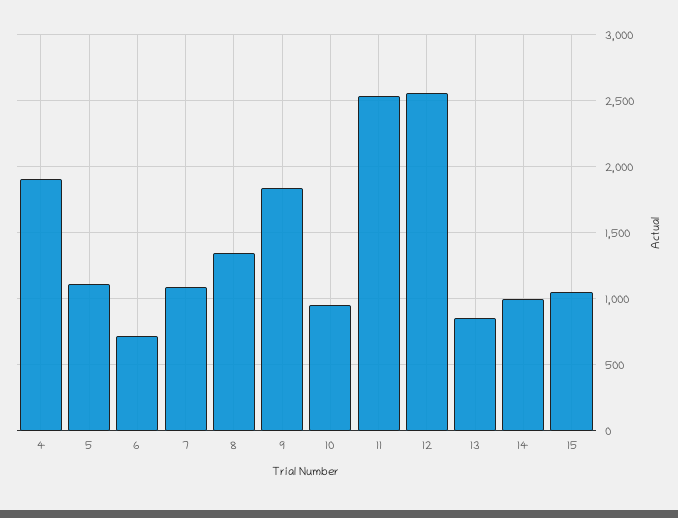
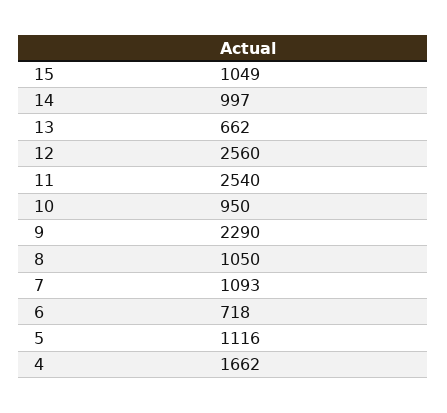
4: 1900 -> 1662
8: 1350 -> 1050
9: 1850 -> 2290
13: 850 -> 662

